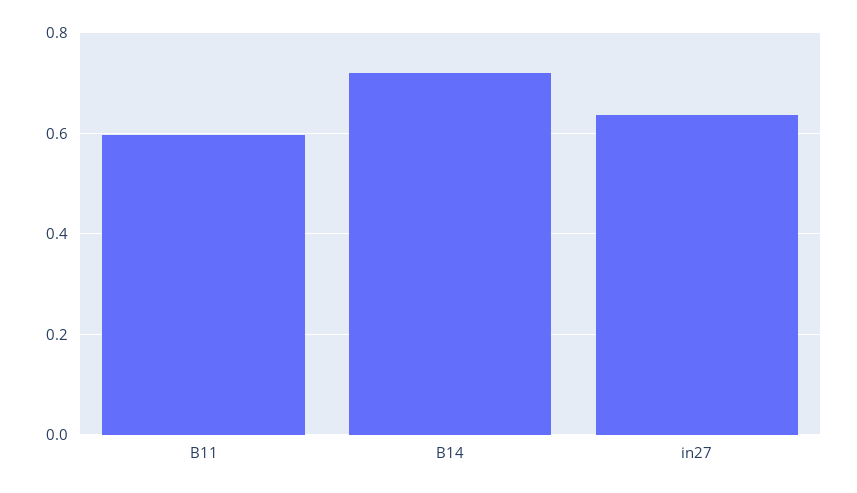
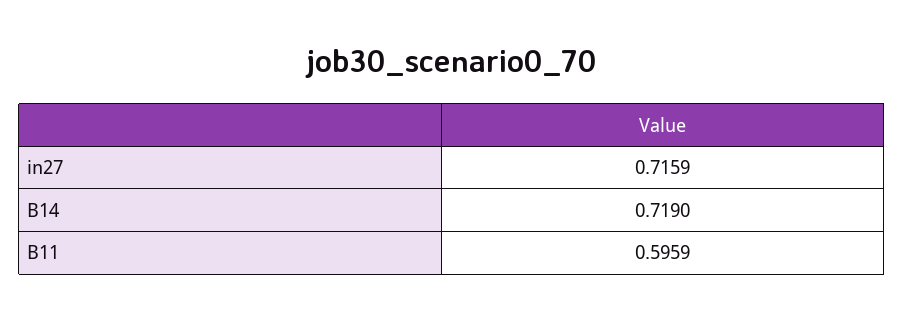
in27: 0.64 -> 0.7159

